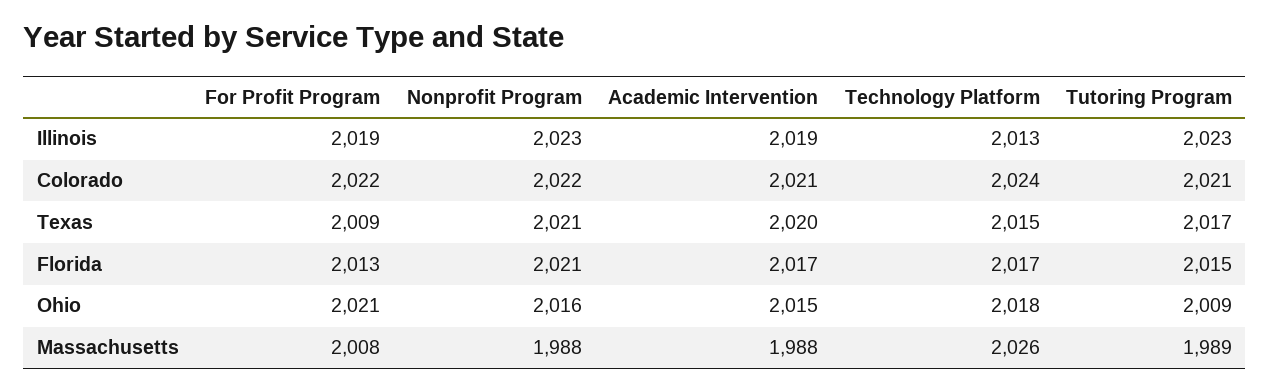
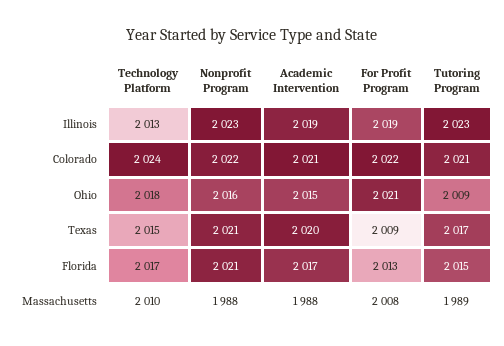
Technology Platform, Massachusetts: 2026 -> 2010

